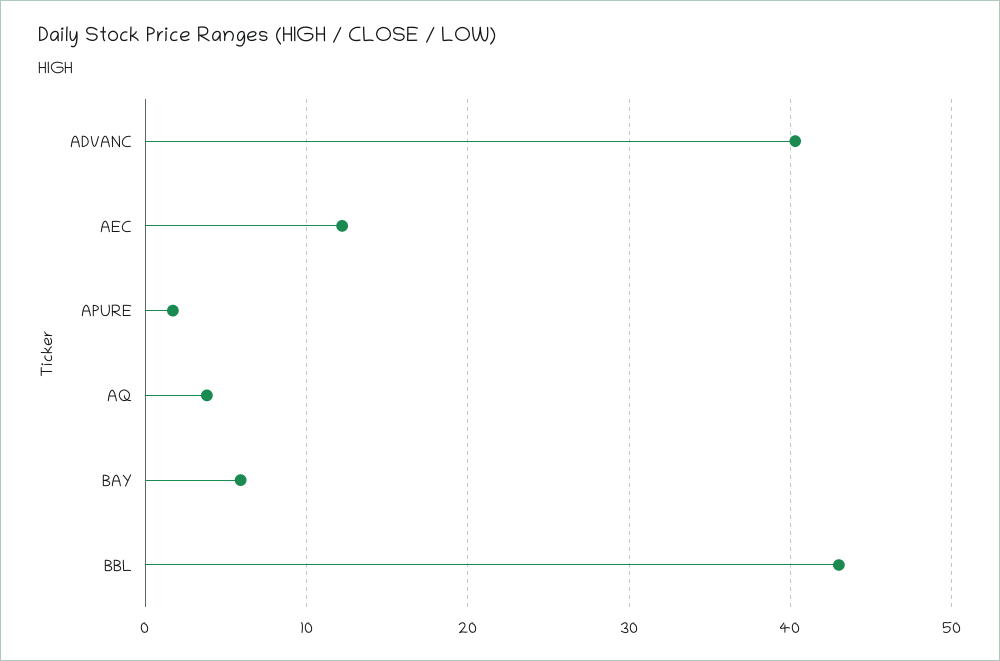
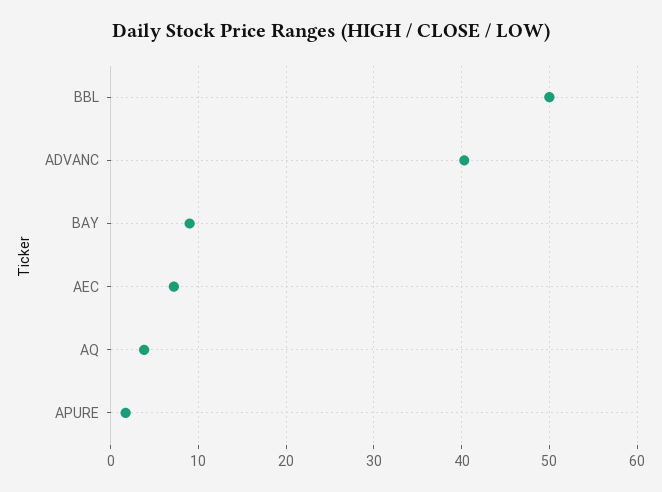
AEC: 12 -> 7
BAY: 6 -> 9
BBL: 43 -> 50

